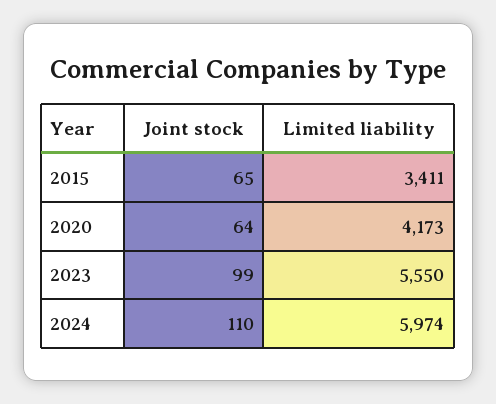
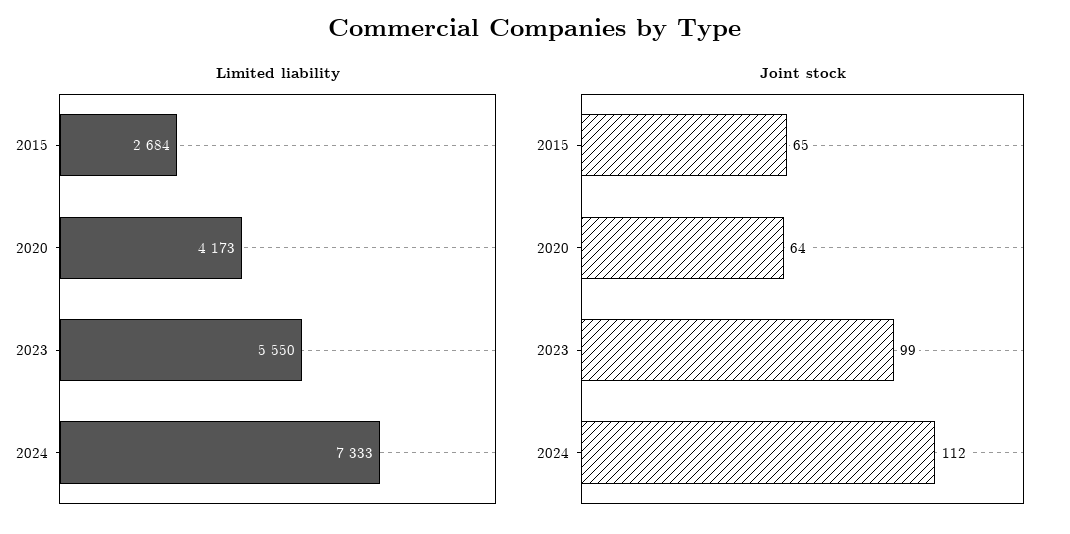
Limited liability, 2015: 3411 -> 2684
Joint stock, 2024: 110 -> 112
Limited liability, 2024: 5974 -> 7333

